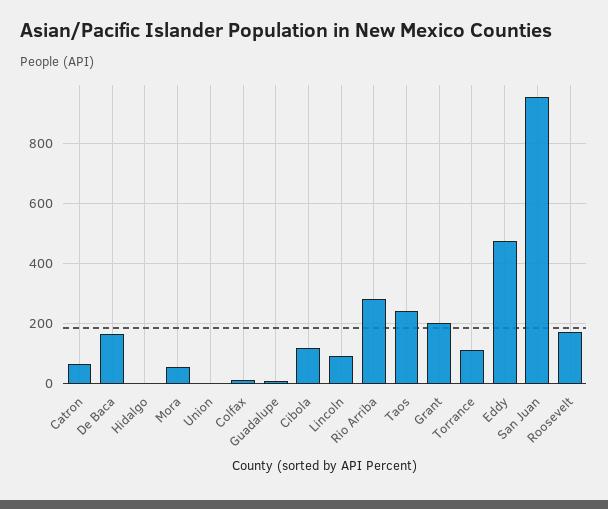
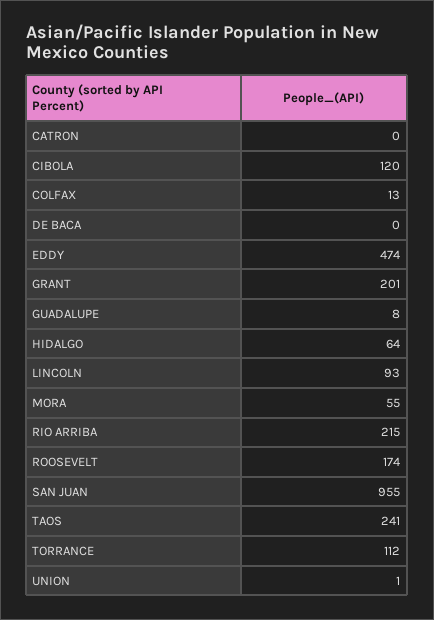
Catron: 60 -> 0
De Baca: 160 -> 0
Hidalgo: 0 -> 64
Rio Arriba: 280 -> 215

